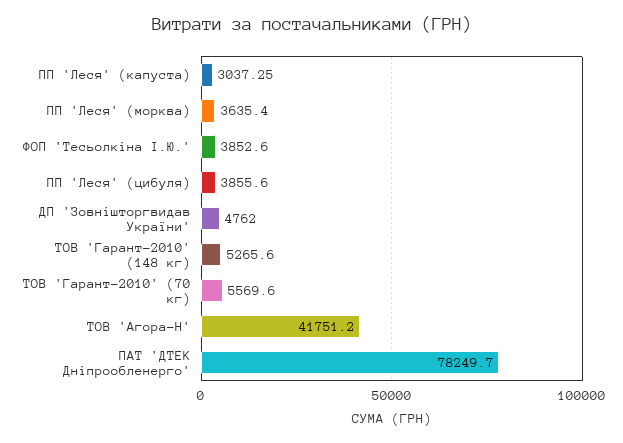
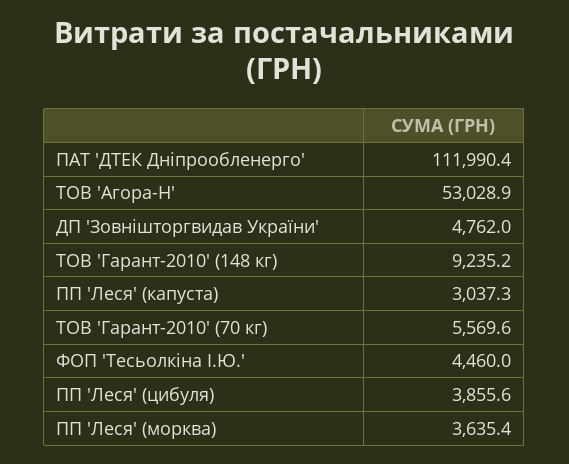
ФОП 'Тесьолкіна І.Ю.': 3852.6 -> 4460
ТОВ 'Гарант-2010' (148 кг): 5265.6 -> 9235.2
ТОВ 'Агора-Н': 41751.2 -> 53028.9
ПАТ 'ДТЕК Дніпрообленерго': 78249.7 -> 111990.4

